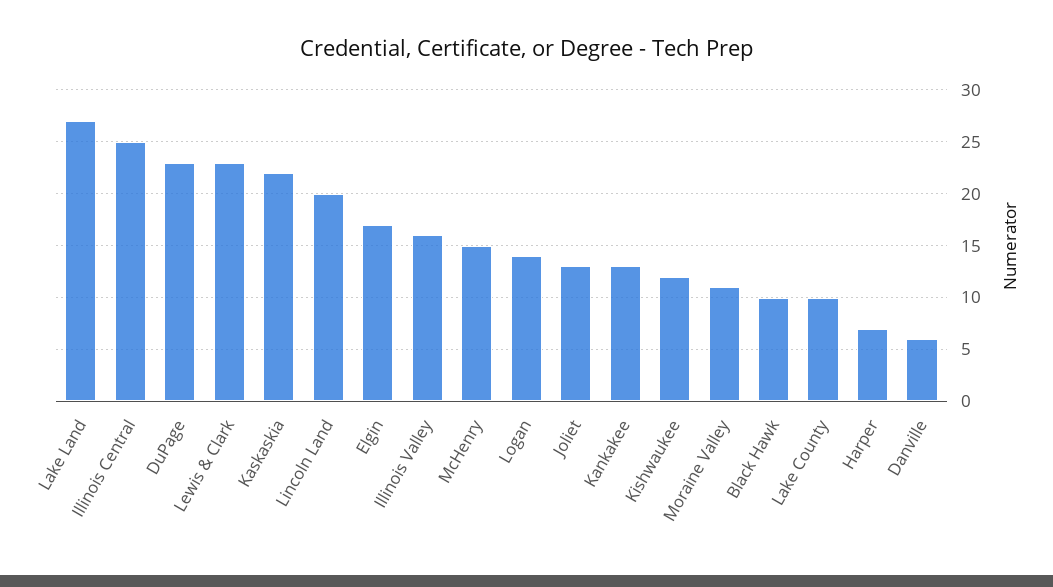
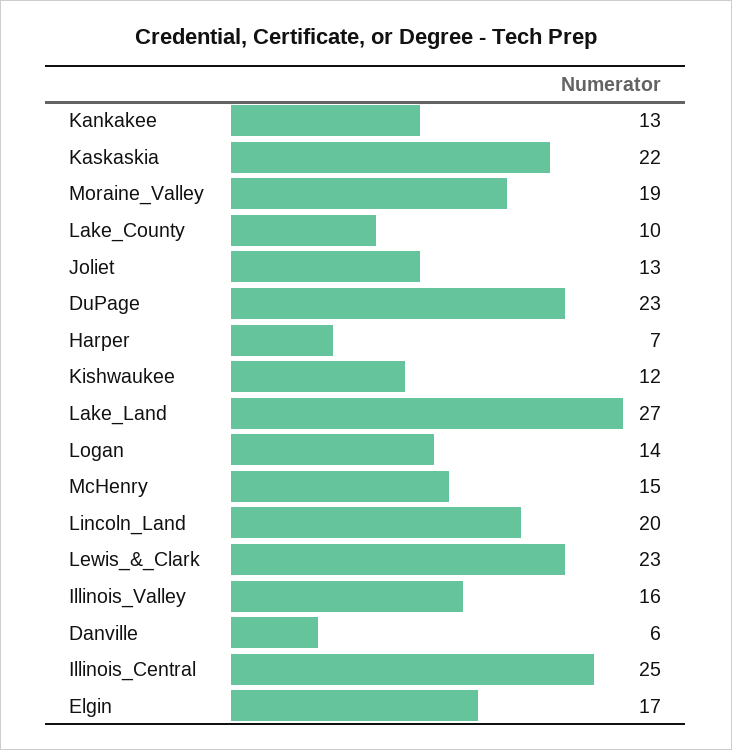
Moraine Valley: 11 -> 19
Black Hawk: 10 -> none

